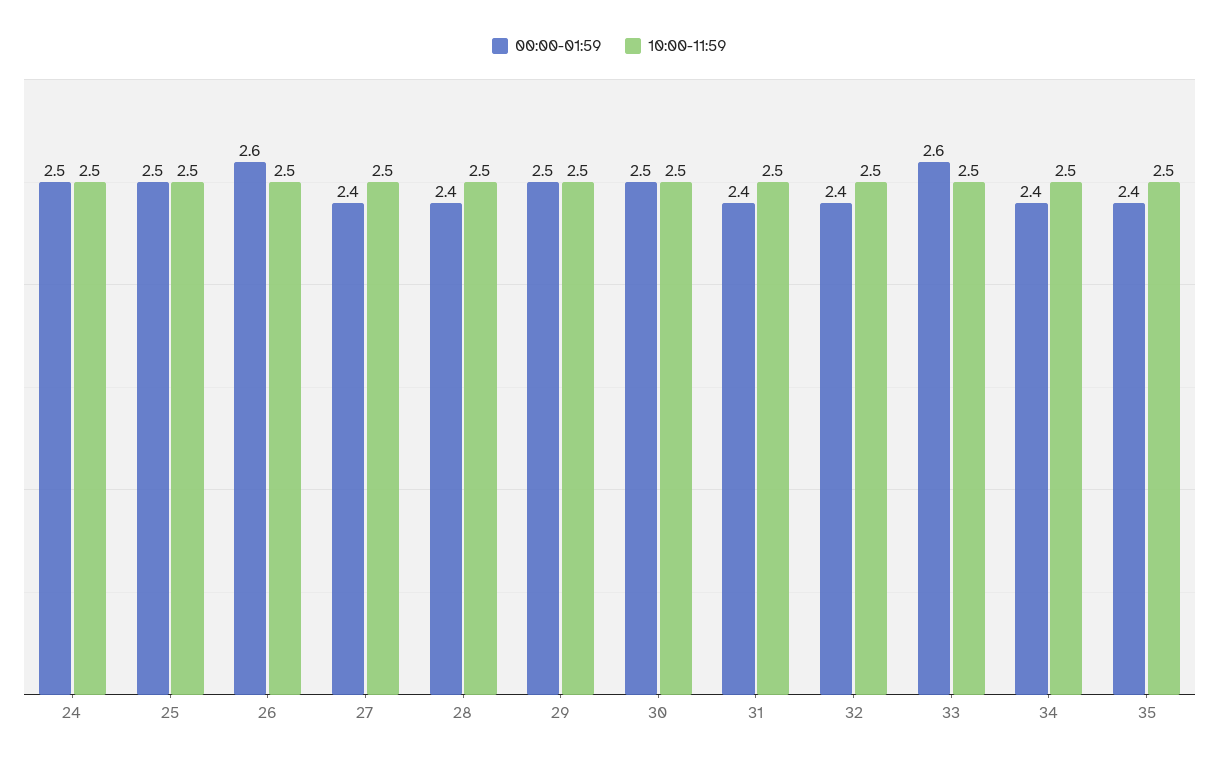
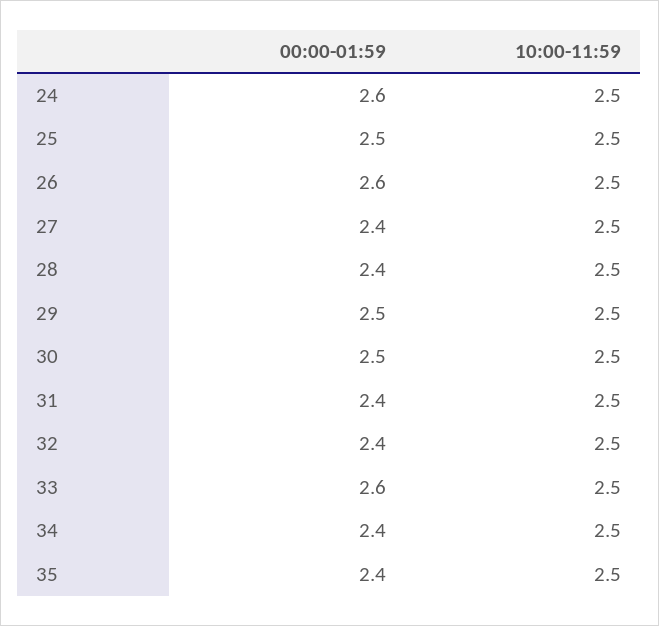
00:00-01:59, 24: 2.5 -> 2.6

